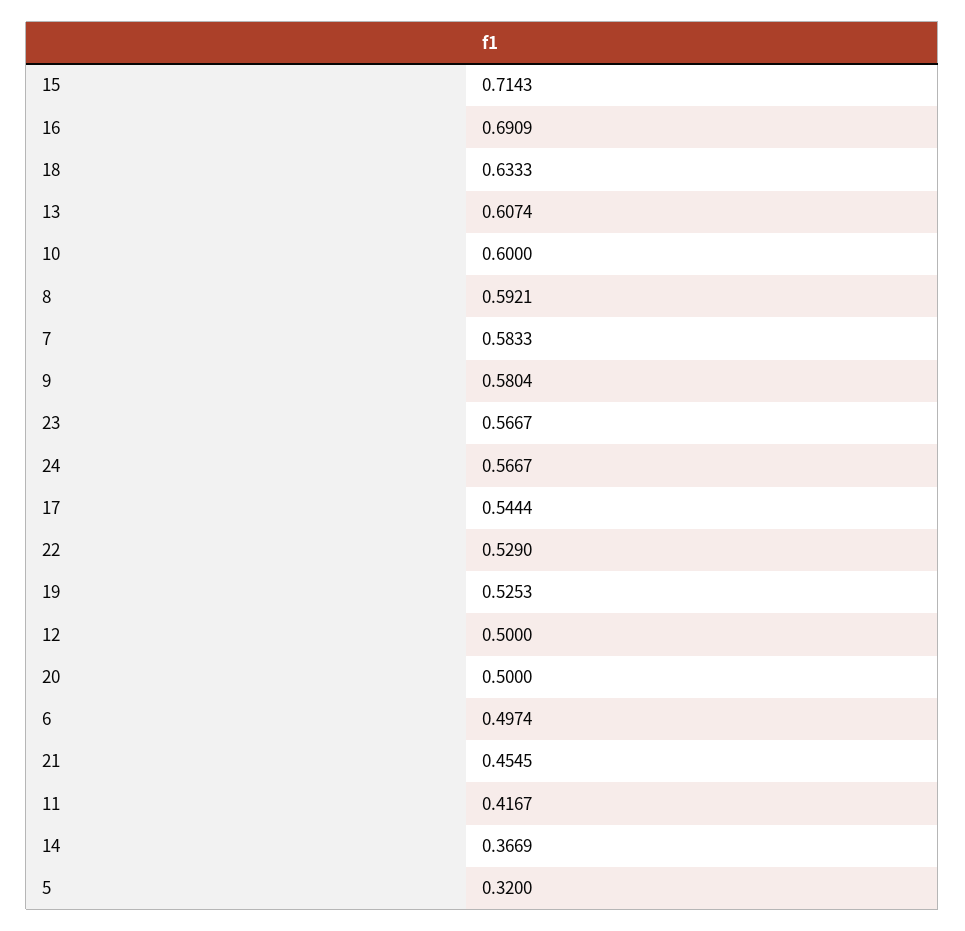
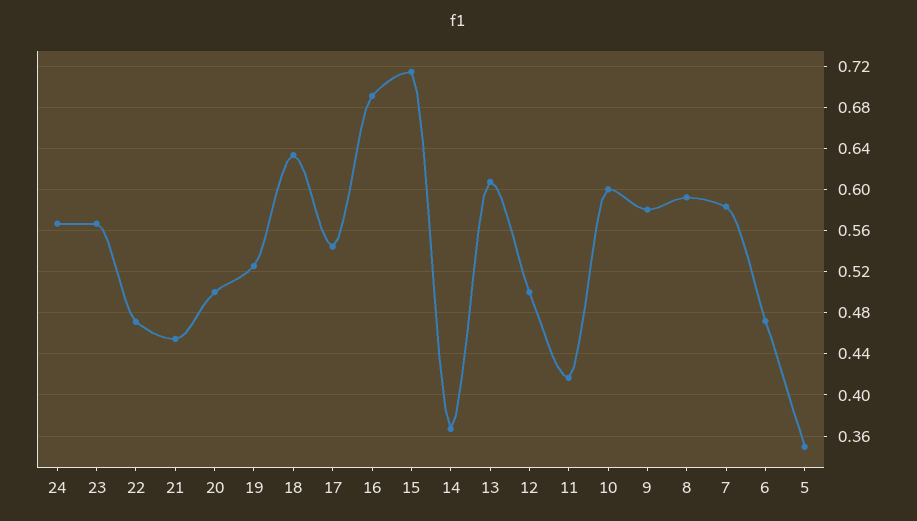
22: 0.529 -> 0.47
6: 0.4974 -> 0.47
5: 0.32 -> 0.35

